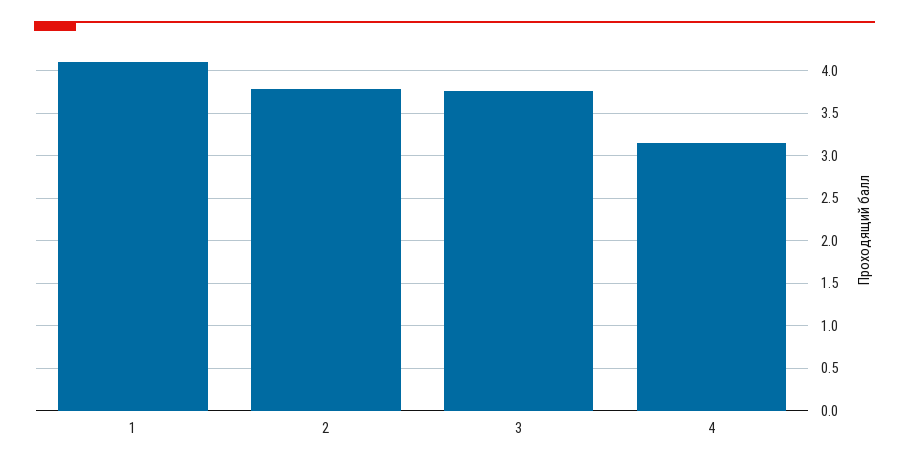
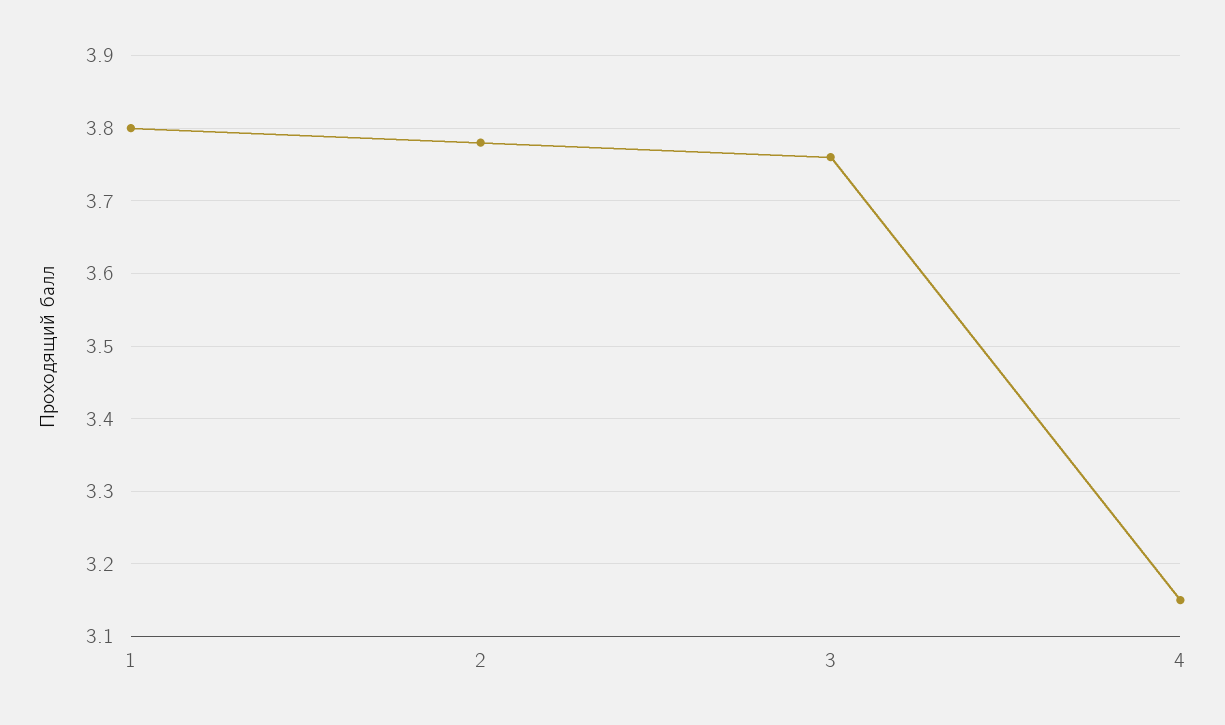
1: 4.1 -> 3.8

